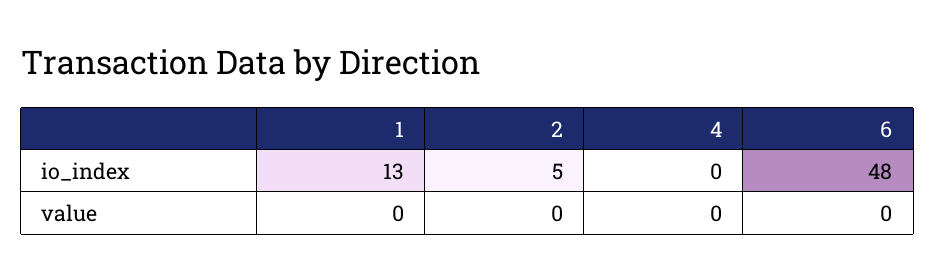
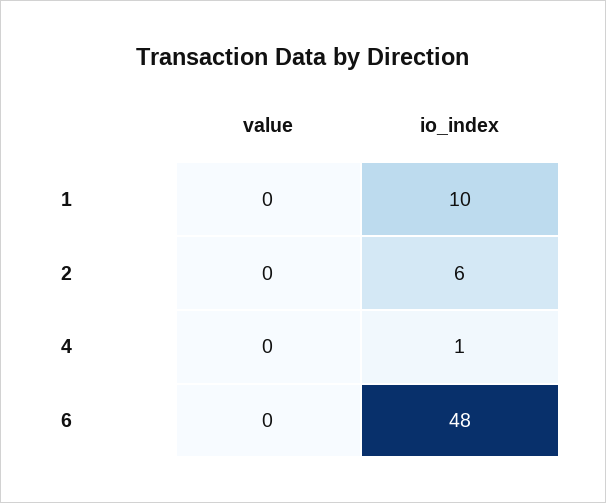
1, io_index: 13 -> 10
2, io_index: 5 -> 6
4, io_index: 0 -> 1

